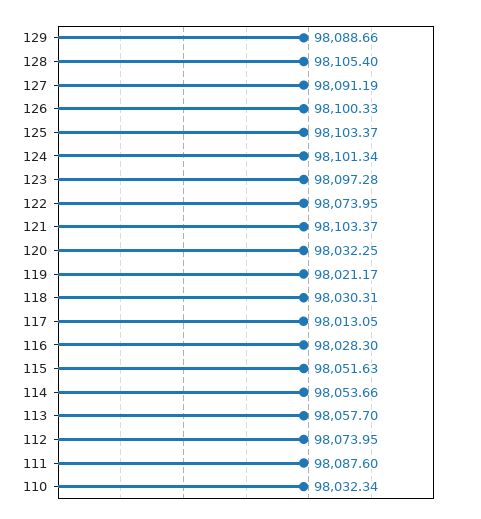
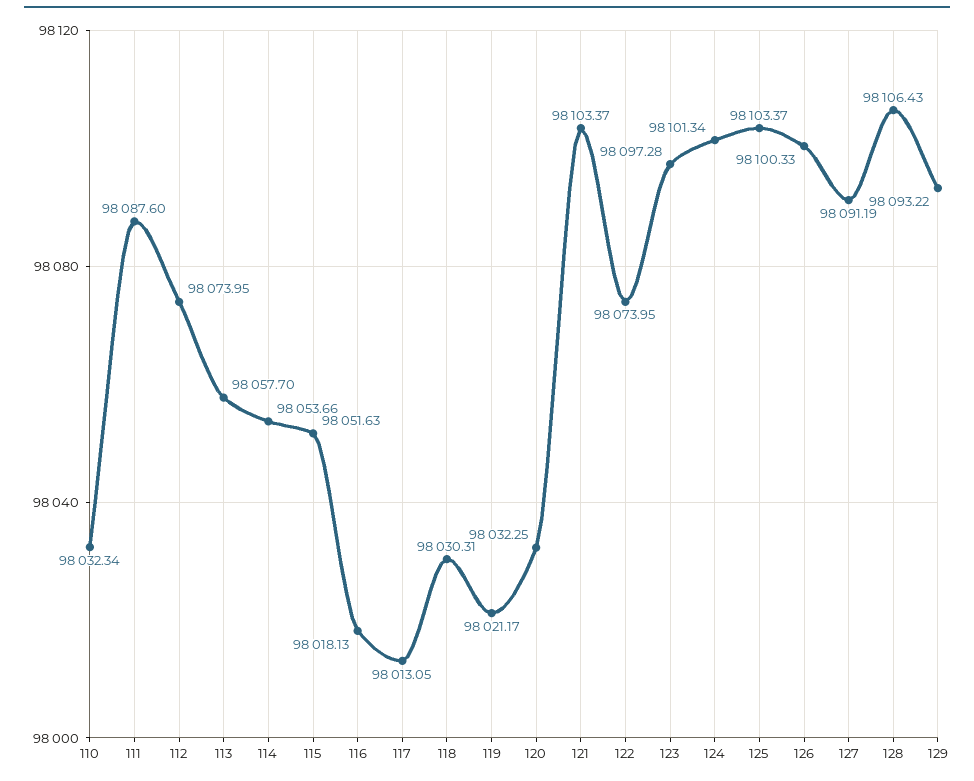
129: 98088.66 -> 98093.22
128: 98105.4 -> 98106.43
116: 98028.3 -> 98018.13

